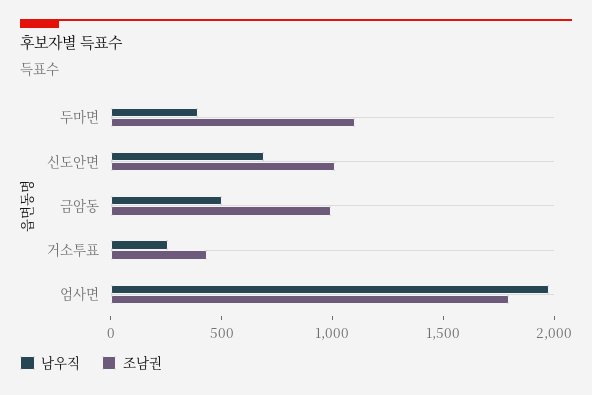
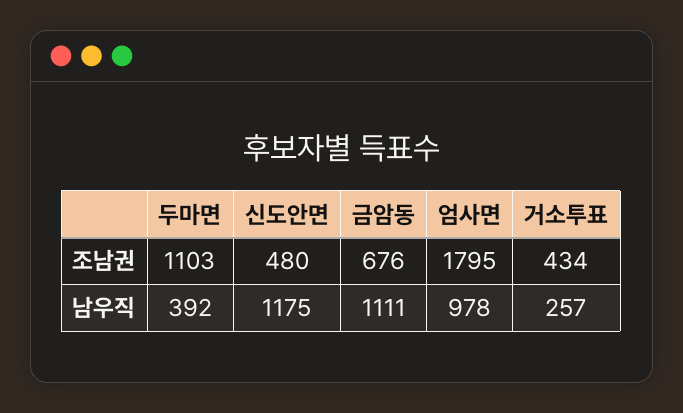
남우직, 신도안면: 700 -> 1175
조남권, 신도안면: 1000 -> 480
남우직, 금암동: 500 -> 1111
조남권, 금암동: 1000 -> 676
남우직, 엄사면: 2000 -> 978

